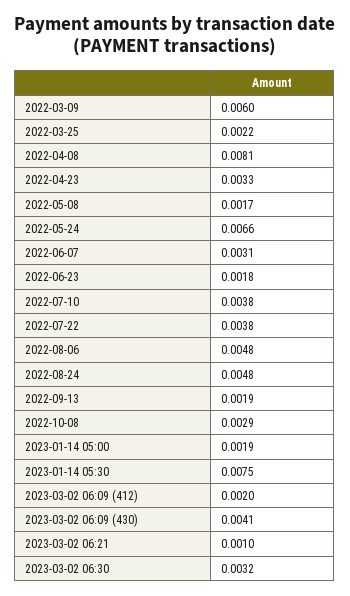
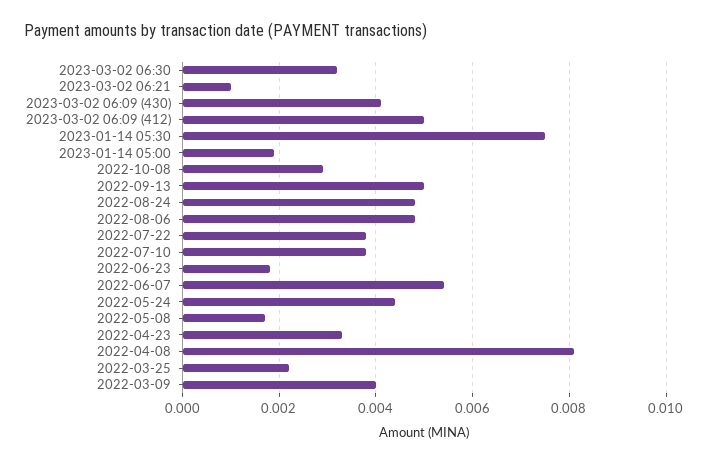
2022-03-09: 0.006 -> 0.004
2022-05-24: 0.0066 -> 0.0045
2022-06-07: 0.0031 -> 0.0055
2022-09-13: 0.0019 -> 0.005
2023-03-02 06:09 (412): 0.002 -> 0.005

